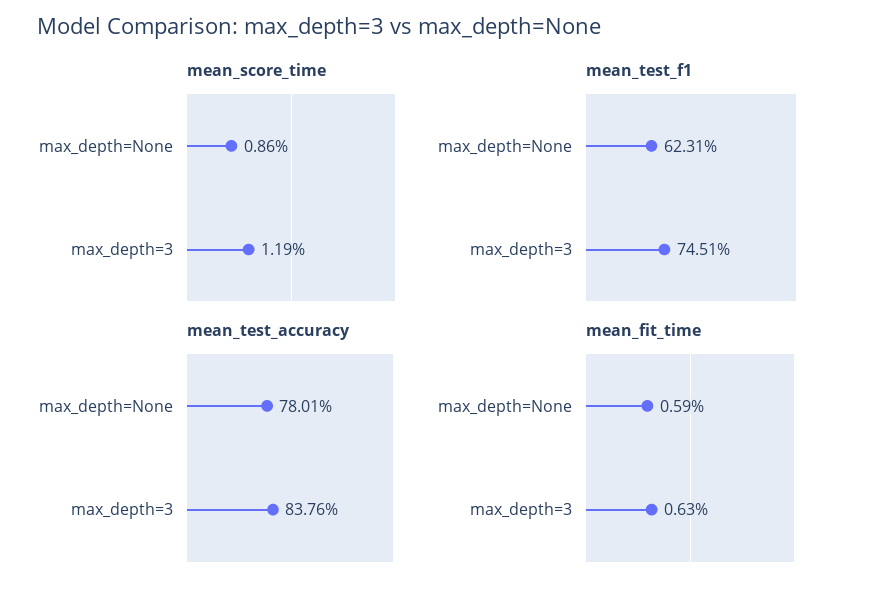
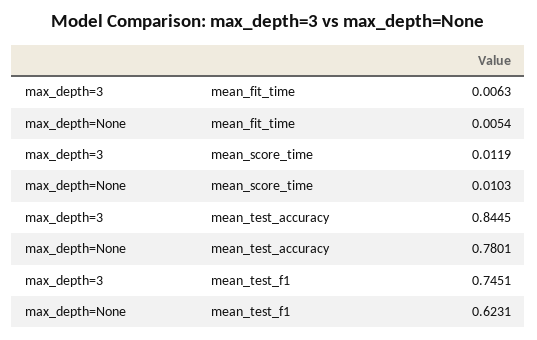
mean_score_time, max_depth=None: 0.0086 -> 0.0103
mean_test_accuracy, max_depth=3: 0.8376 -> 0.8445
mean_fit_time, max_depth=None: 0.0059 -> 0.0054

